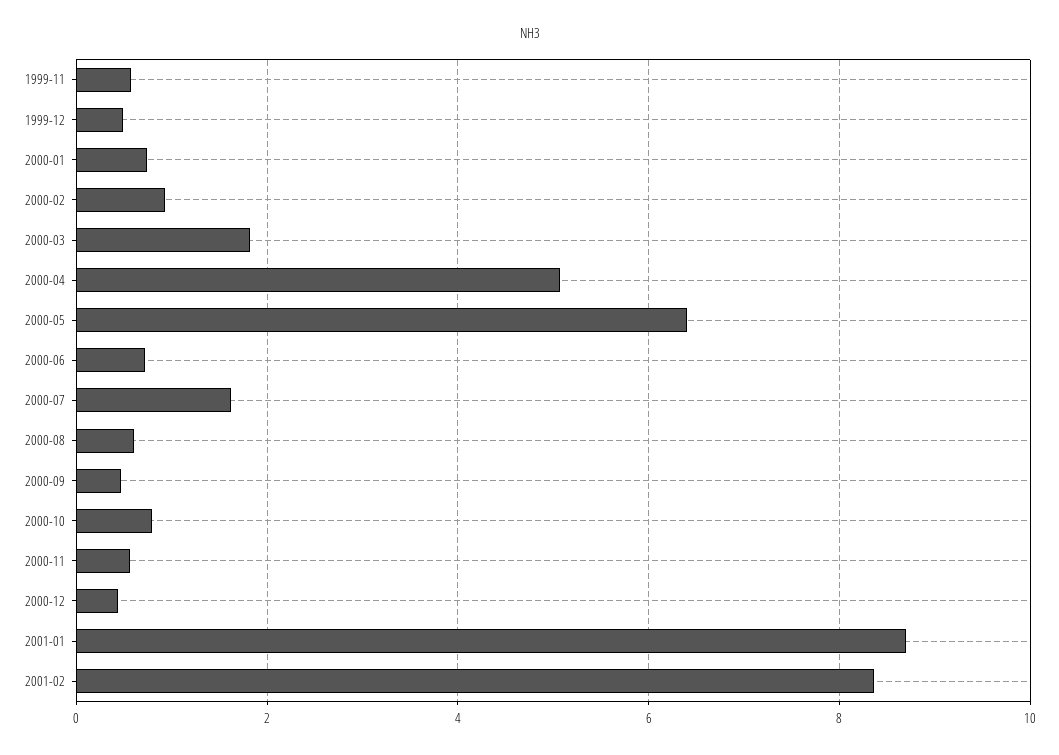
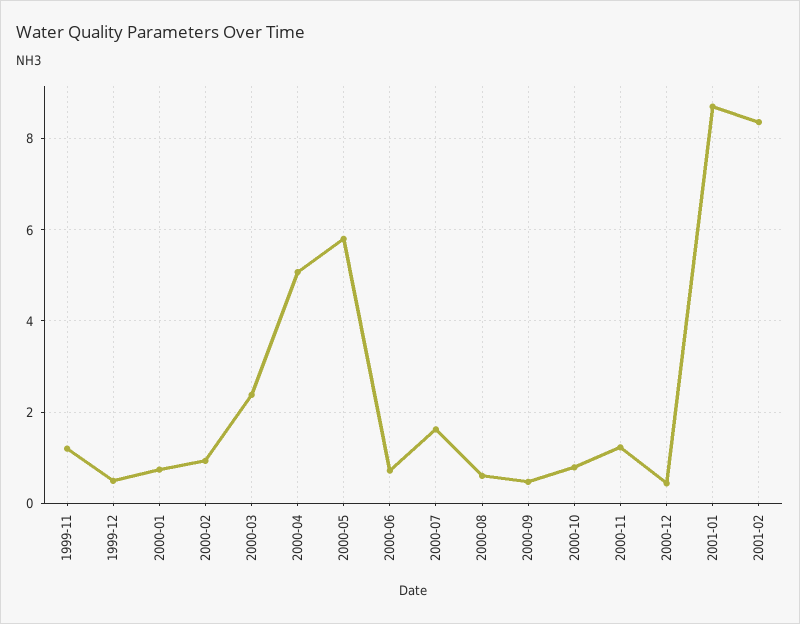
1999-11: 0.6 -> 1.2
2000-03: 1.8 -> 2.4
2000-05: 6.4 -> 5.8
2000-11: 0.6 -> 1.2

